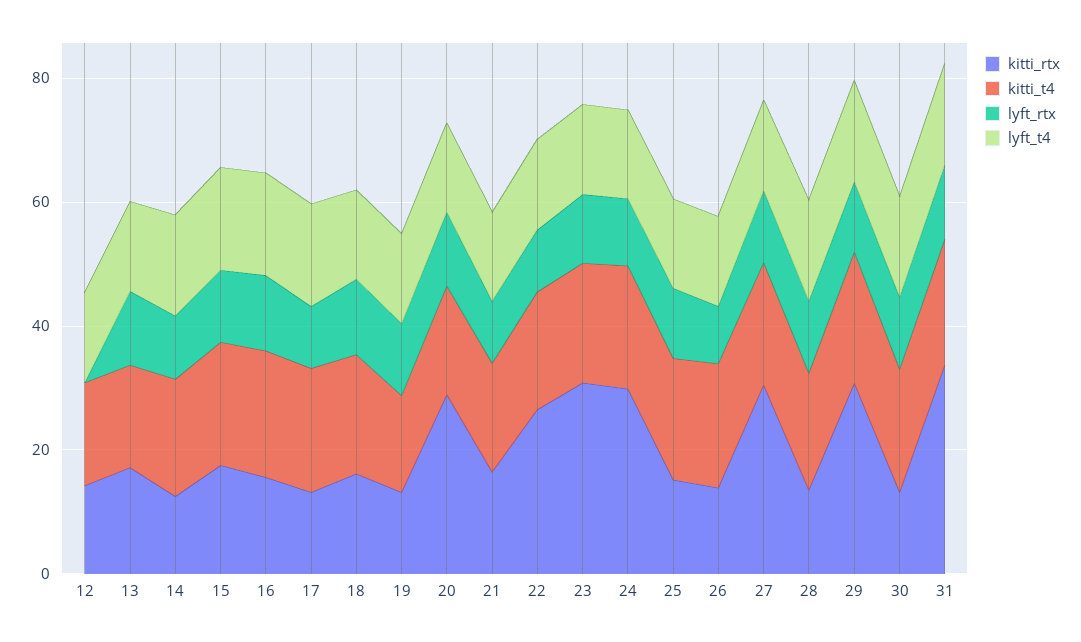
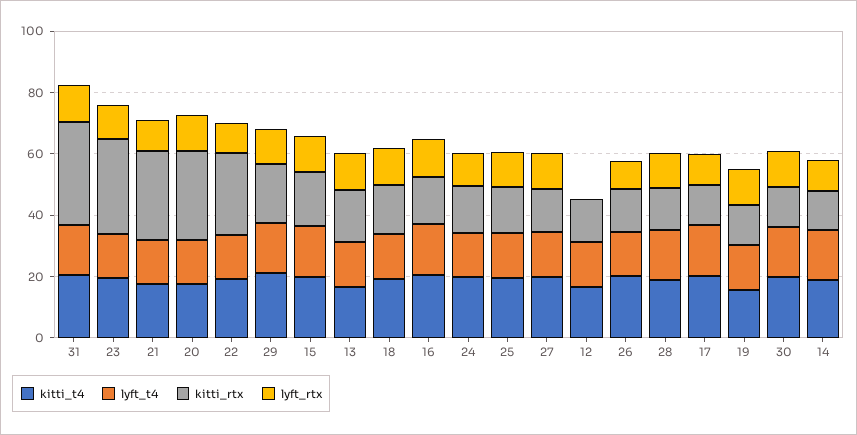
kitti_rtx, 21: 15 -> 30
kitti_rtx, 24: 30 -> 15
kitti_rtx, 27: 30 -> 15
kitti_rtx, 29: 30 -> 20

